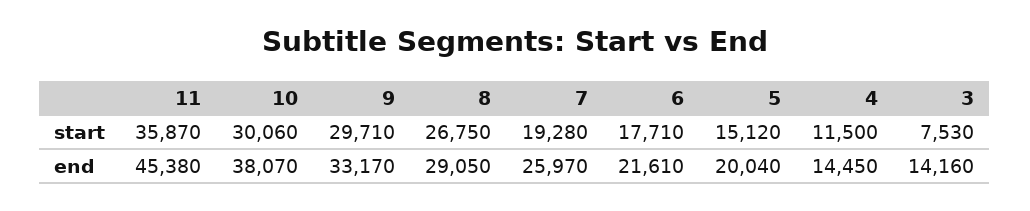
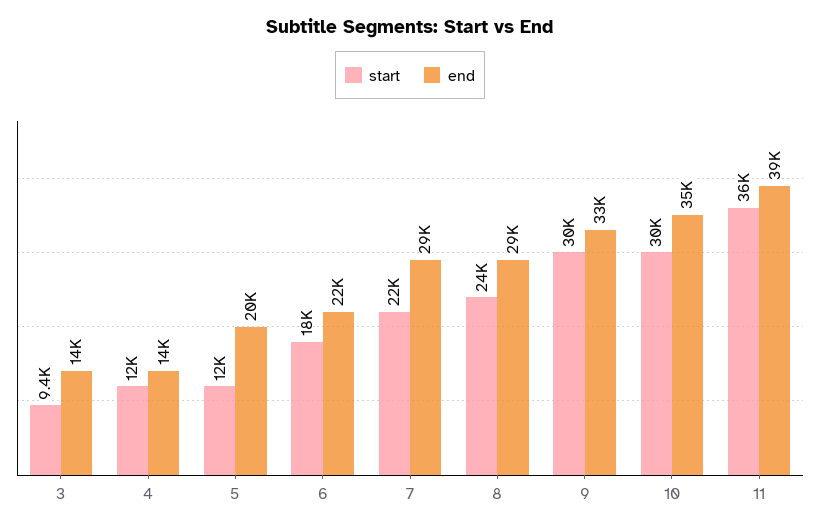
start, 8: 26750 -> 24000
start, 7: 19280 -> 22000
start, 5: 15120 -> 12000
start, 3: 7530 -> 9400
end, 11: 45380 -> 39000
end, 10: 38070 -> 35000
end, 7: 25970 -> 29000

